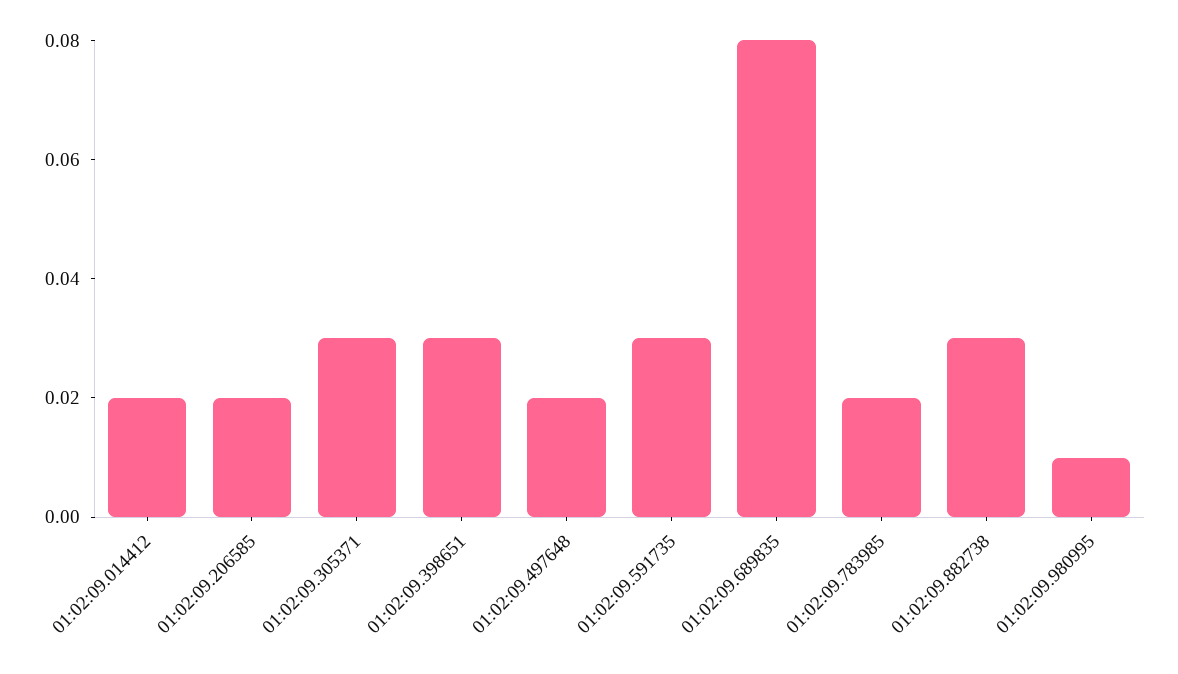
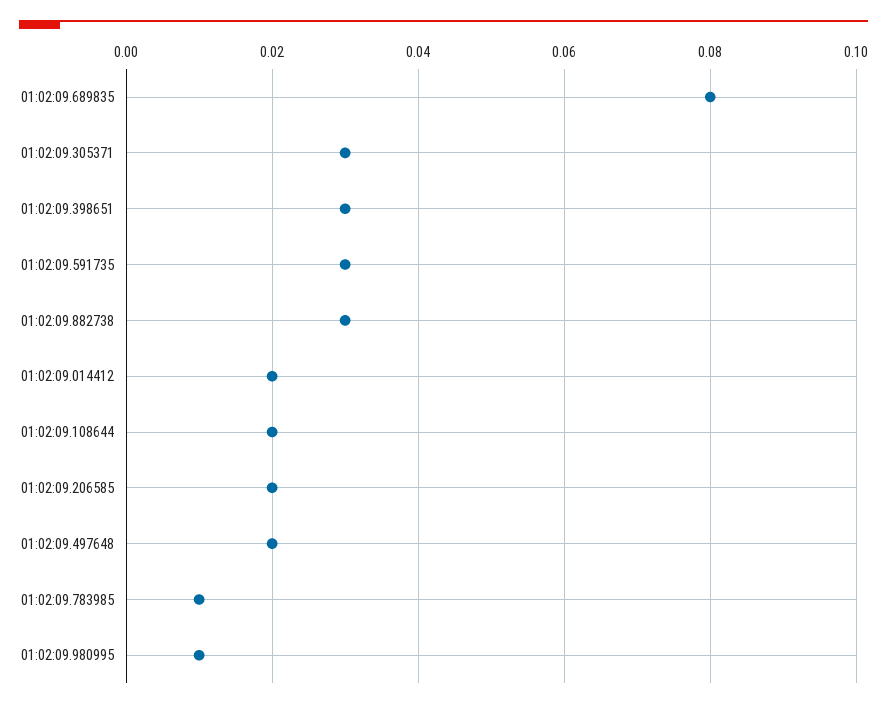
01:02:09.783985: 0.02 -> 0.01
01:02:09.108644: none -> 0.02

